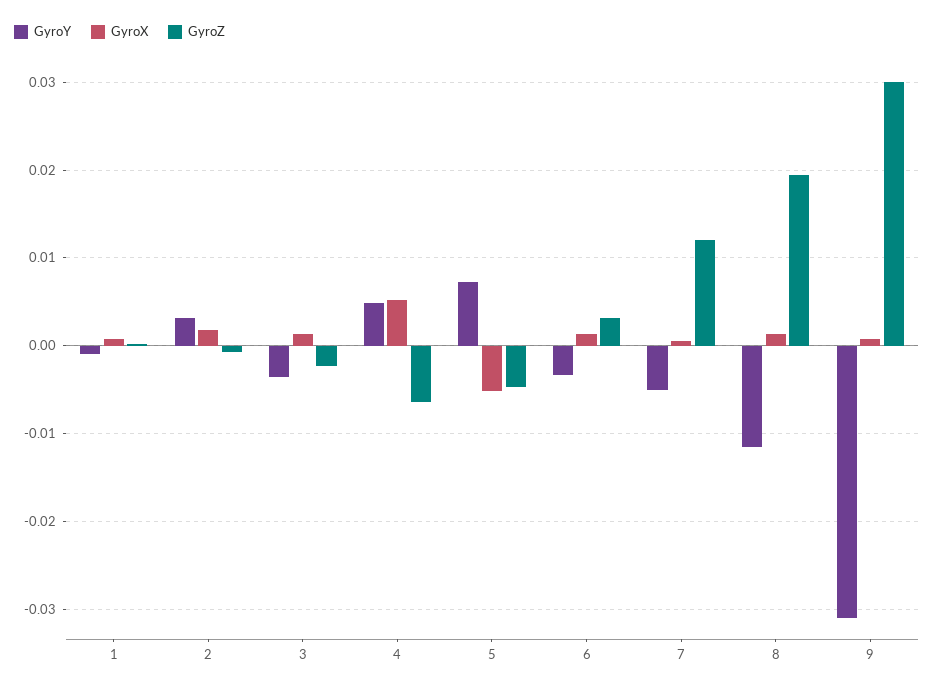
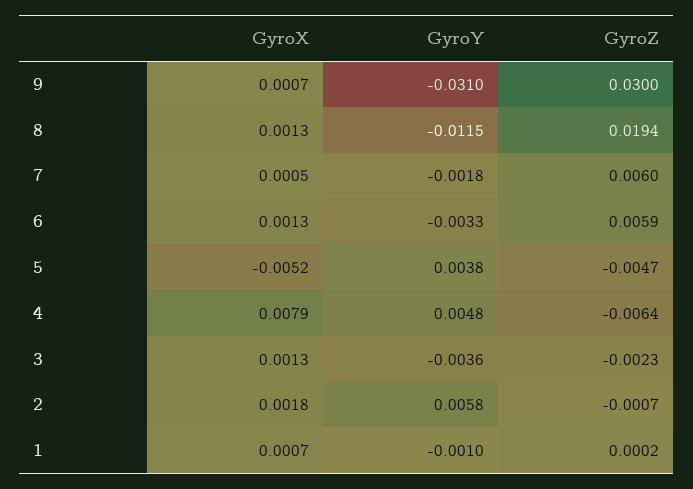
GyroY, 2: 0.003 -> 0.0058
GyroX, 4: 0.005 -> 0.0079
GyroY, 5: 0.007 -> 0.0038
GyroZ, 6: 0.003 -> 0.0059
GyroY, 7: -0.005 -> -0.0018
GyroZ, 7: 0.012 -> 0.006

